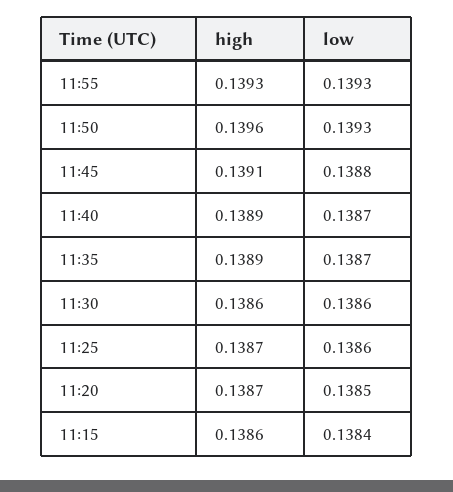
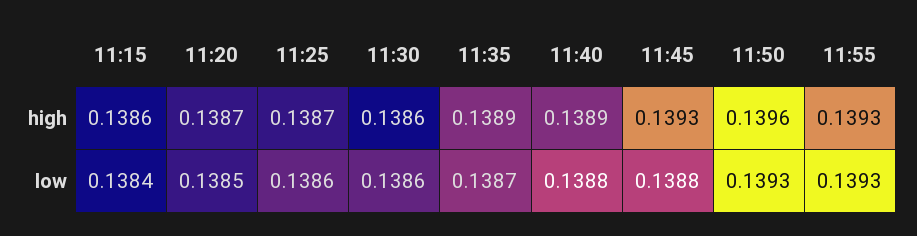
high, 11:45: 0.1391 -> 0.1393
low, 11:40: 0.1387 -> 0.1388

